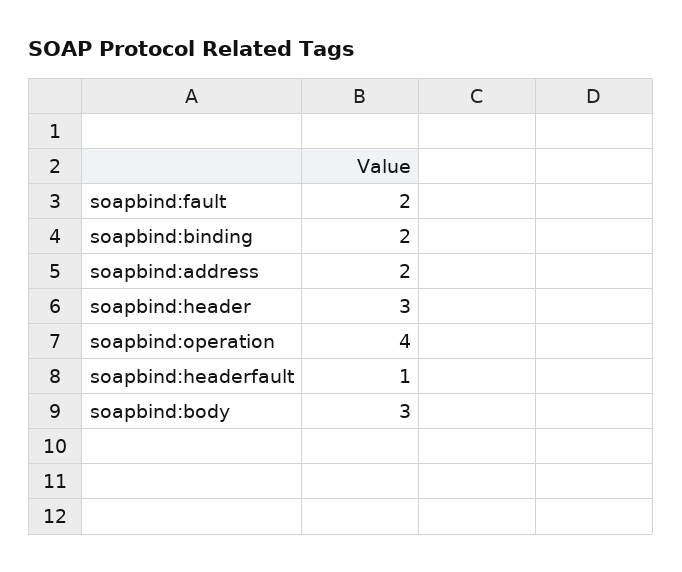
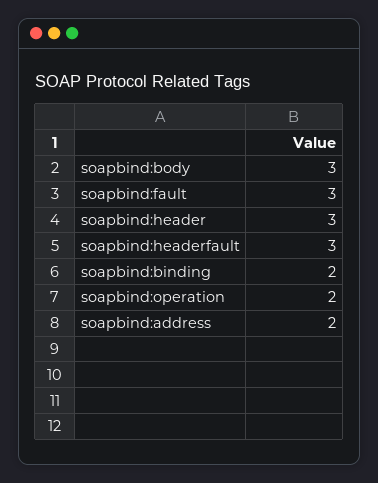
soapbind:fault: 2 -> 3
soapbind:operation: 4 -> 2
soapbind:headerfault: 1 -> 3

